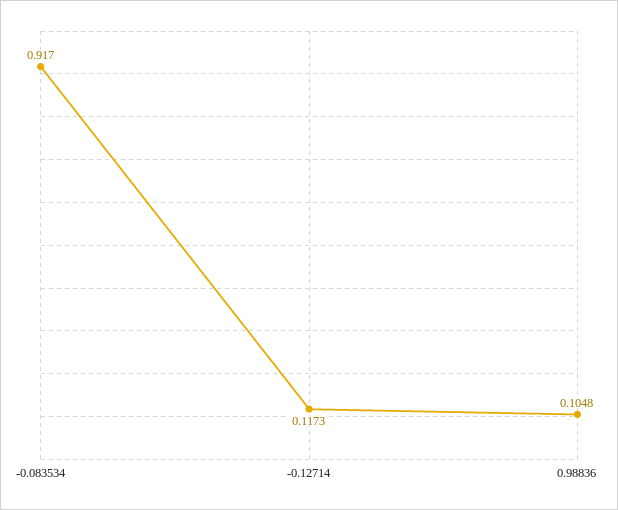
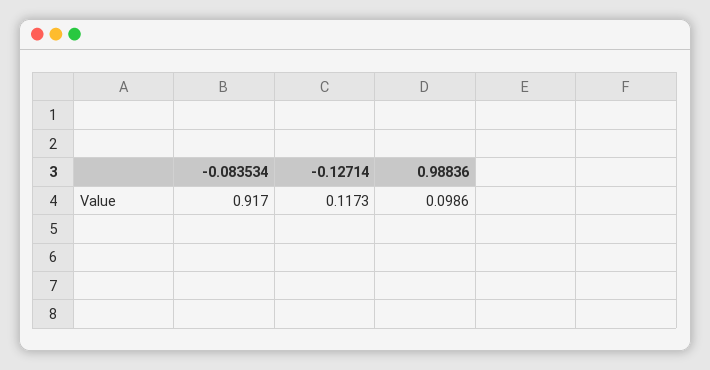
0.98836: 0.1048 -> 0.0986

